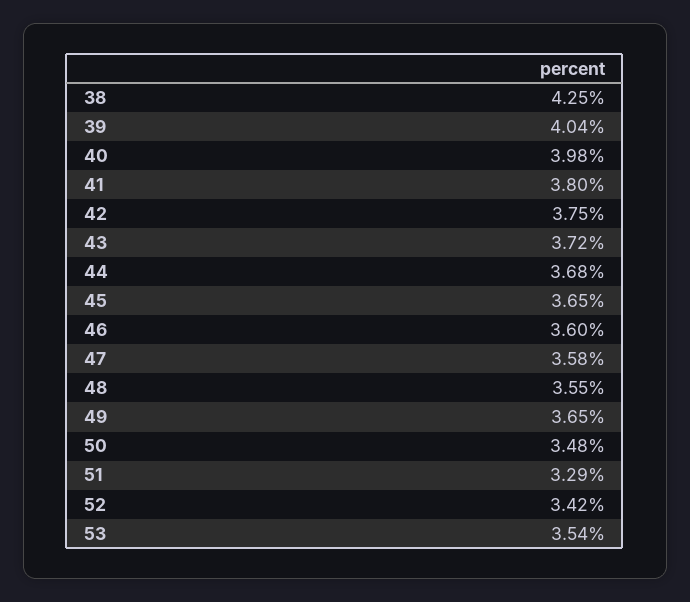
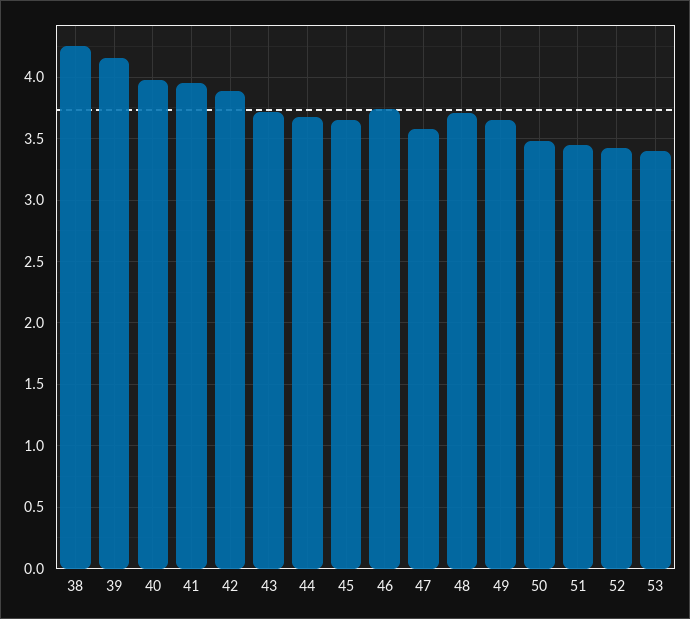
39: 4.04 -> 4.15
41: 3.8 -> 3.95
42: 3.75 -> 3.9
46: 3.6 -> 3.75
48: 3.55 -> 3.7
51: 3.29 -> 3.45
53: 3.54 -> 3.4

